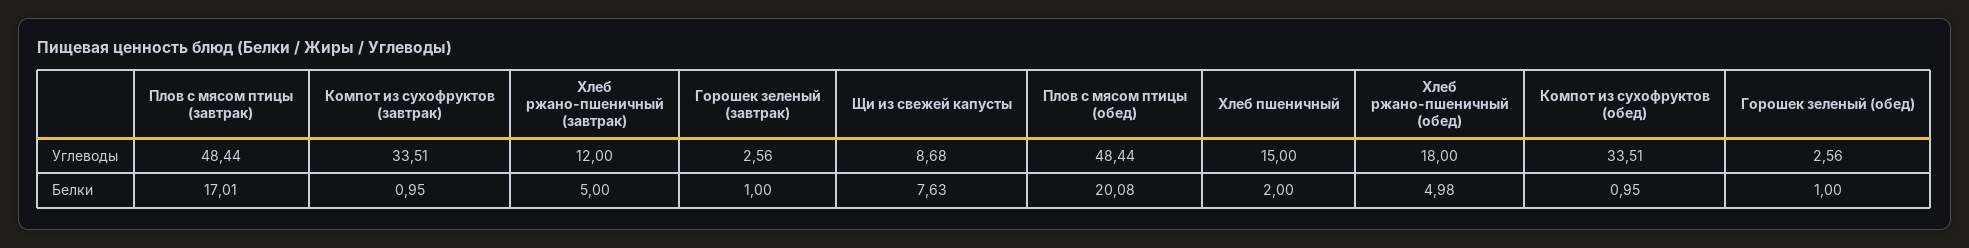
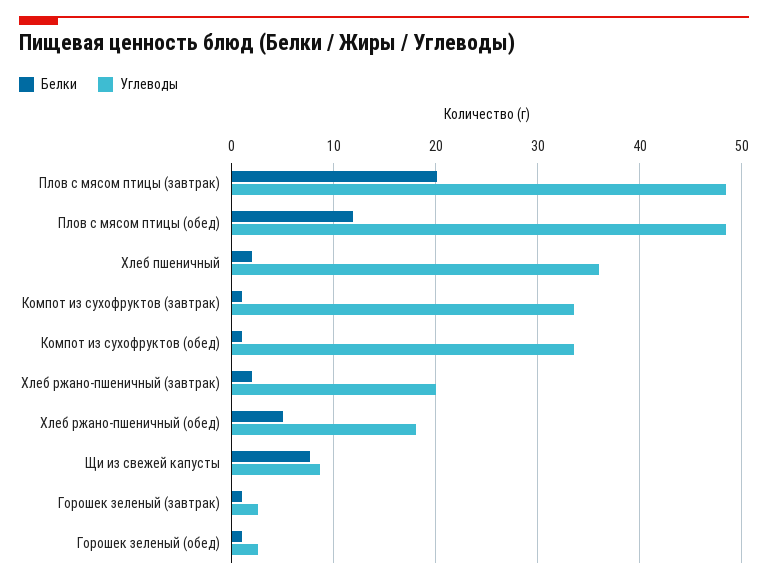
Углеводы, Хлеб ржано-пшеничный (завтрак): 12 -> 20
Углеводы, Хлеб пшеничный: 15 -> 36
Белки, Плов с мясом птицы (завтрак): 17.01 -> 20
Белки, Хлеб ржано-пшеничный (завтрак): 5 -> 2
Белки, Плов с мясом птицы (обед): 20.08 -> 12

